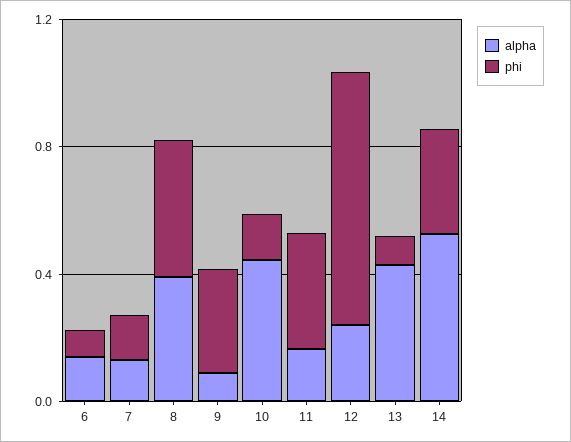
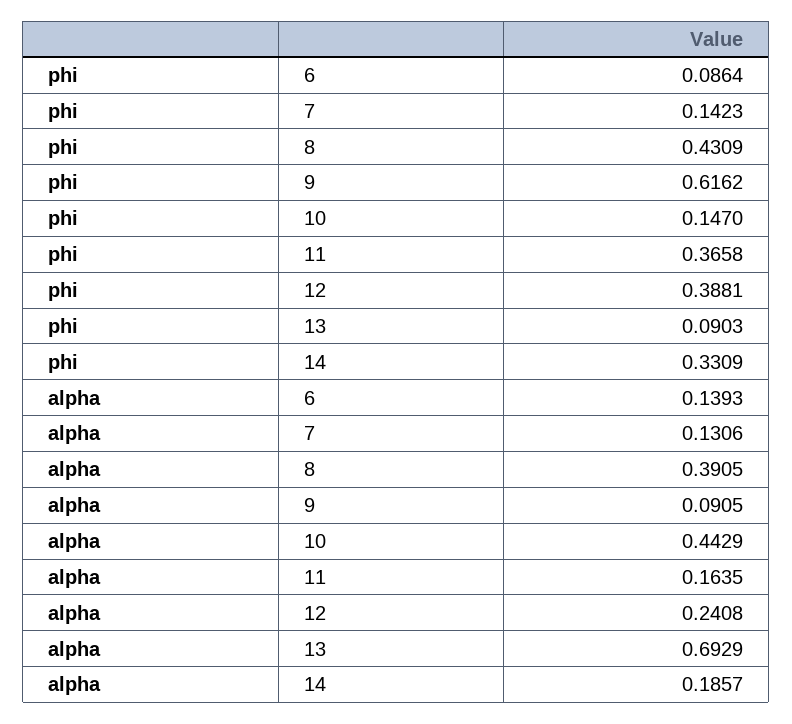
phi, 9: 0.3 -> 0.6162
phi, 12: 0.8 -> 0.3881
alpha, 13: 0.4 -> 0.6929
alpha, 14: 0.5 -> 0.1857

